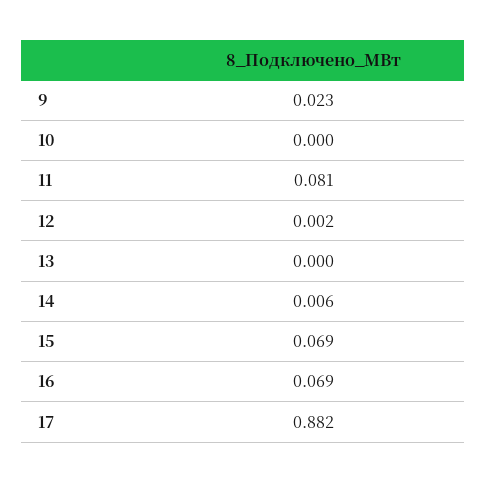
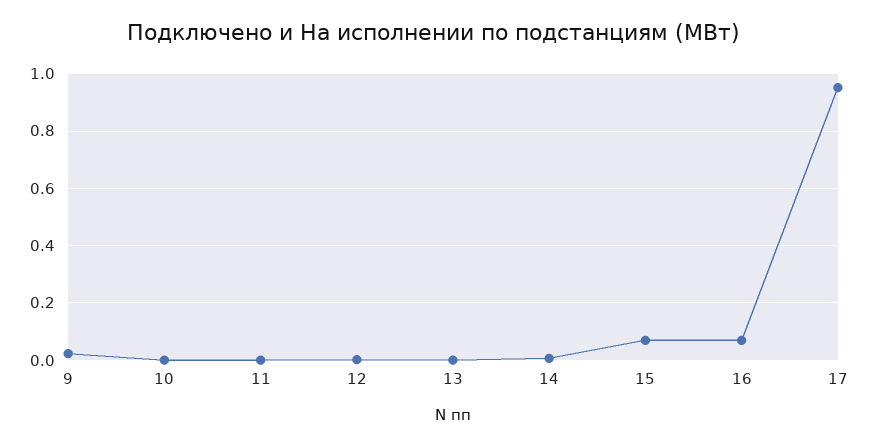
11: 0.081 -> 0
17: 0.882 -> 0.95

